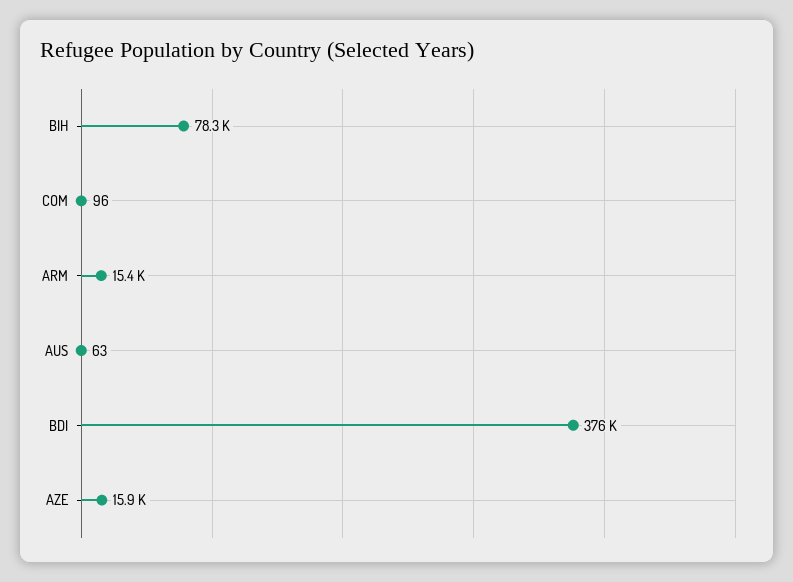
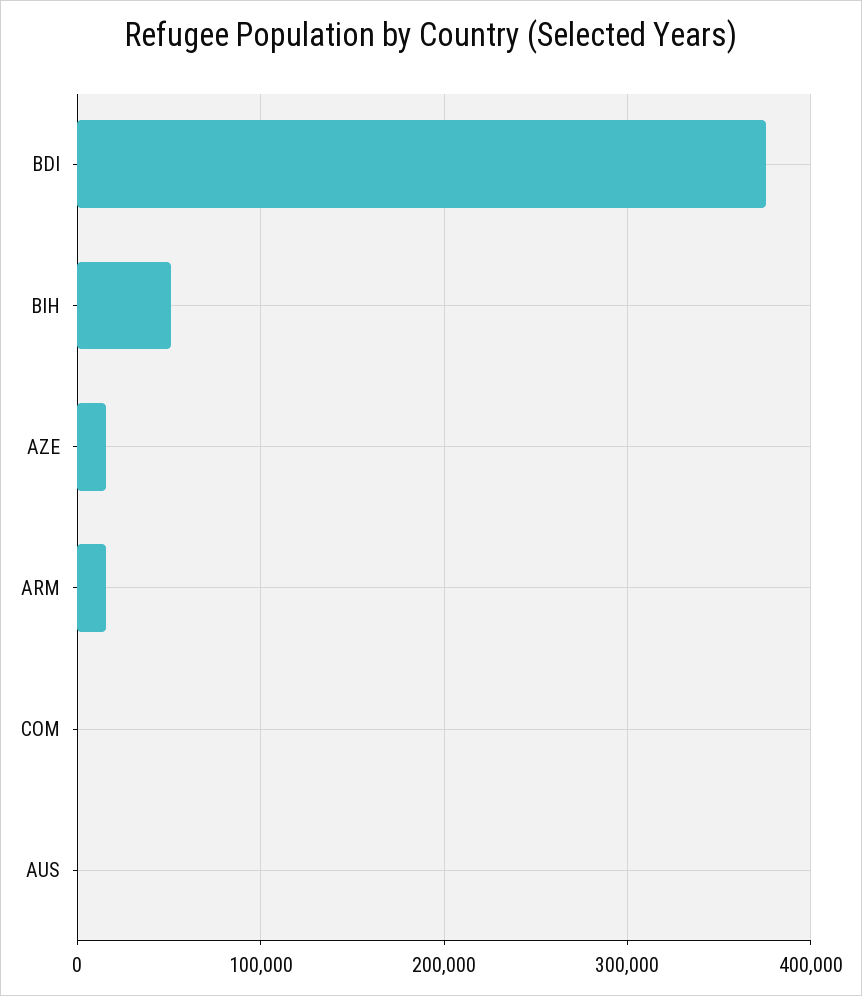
BIH: 78300 -> 50000

